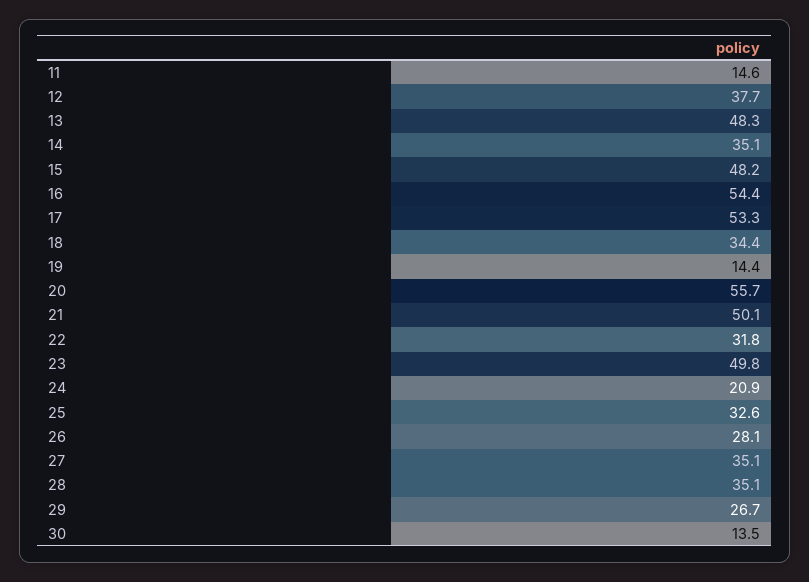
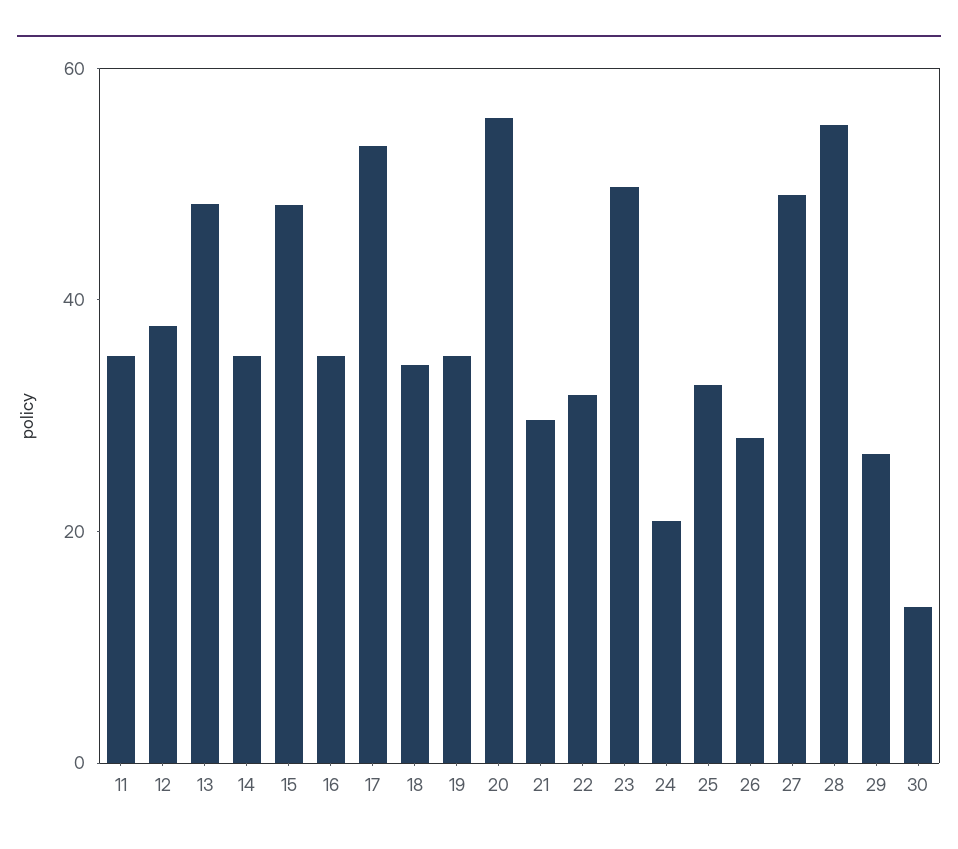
11: 14.6 -> 35
16: 54.4 -> 35
19: 14.4 -> 35
21: 50.1 -> 30
27: 35.1 -> 50
28: 35.1 -> 55

